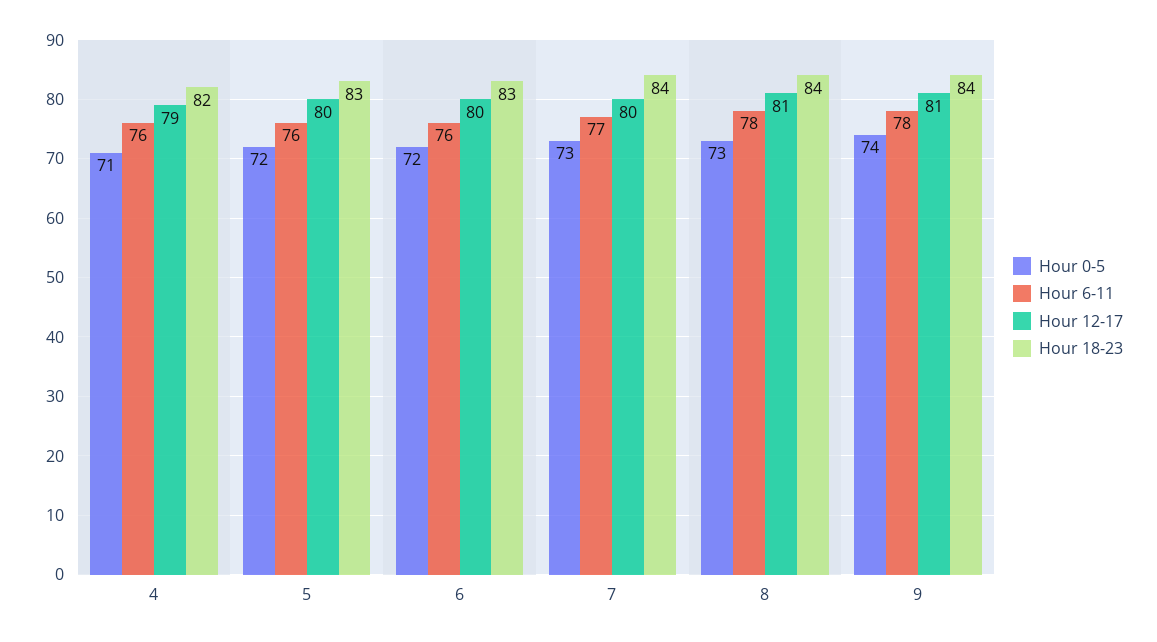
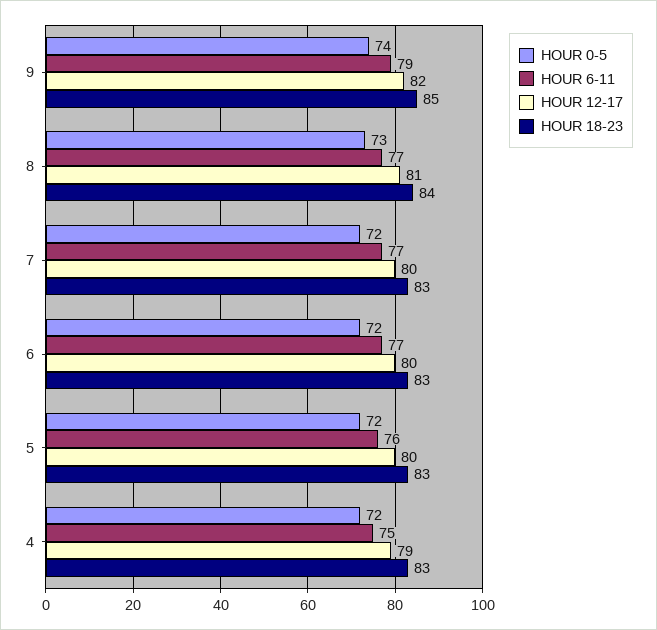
Hour 0-5, 4: 71 -> 72
Hour 6-11, 4: 76 -> 75
Hour 18-23, 4: 82 -> 83
Hour 6-11, 6: 76 -> 77
Hour 0-5, 7: 73 -> 72
Hour 18-23, 7: 84 -> 83
Hour 6-11, 8: 78 -> 77
Hour 6-11, 9: 78 -> 79
Hour 12-17, 9: 81 -> 82
Hour 18-23, 9: 84 -> 85

